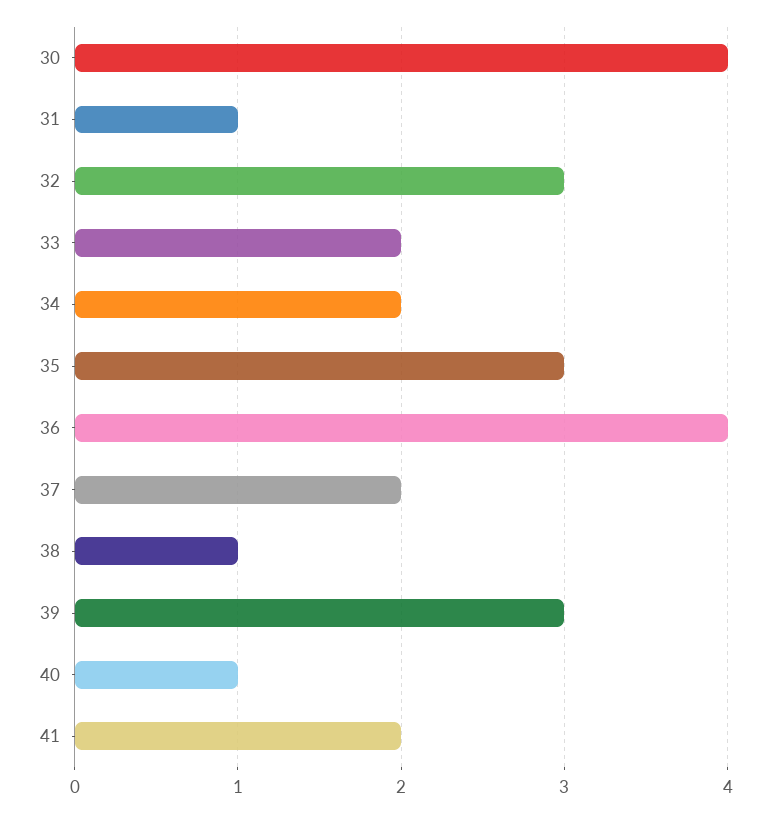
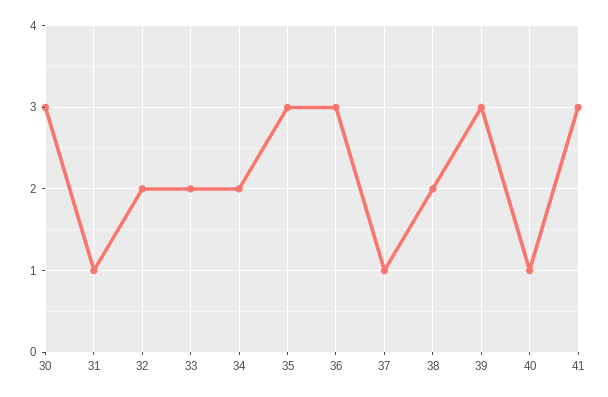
30: 4 -> 3
32: 3 -> 2
36: 4 -> 3
37: 2 -> 1
38: 1 -> 2
41: 2 -> 3

